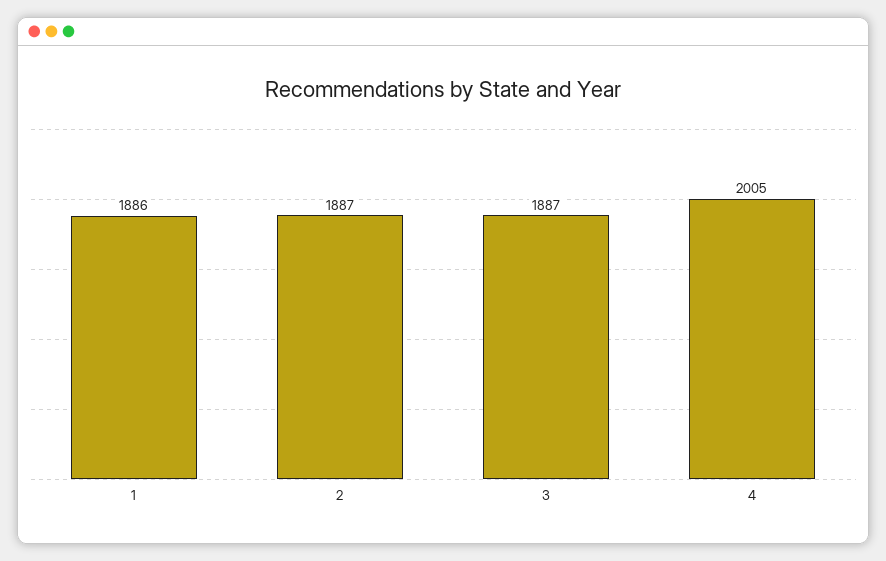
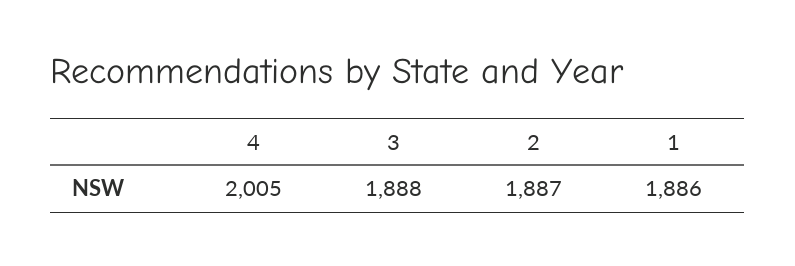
3: 1887 -> 1888

